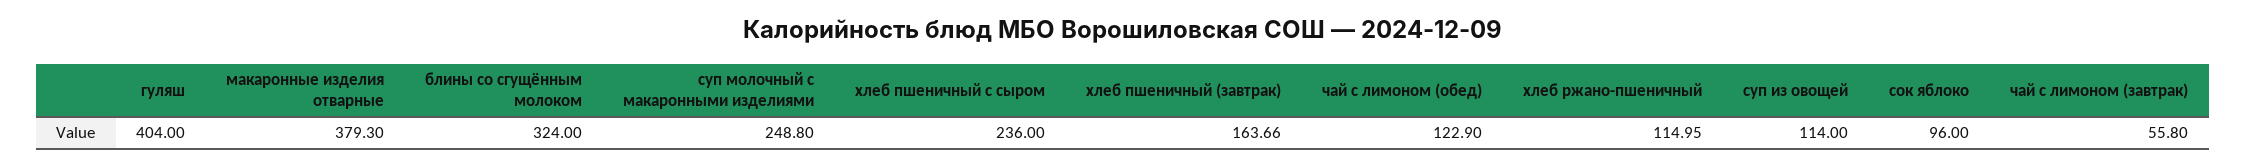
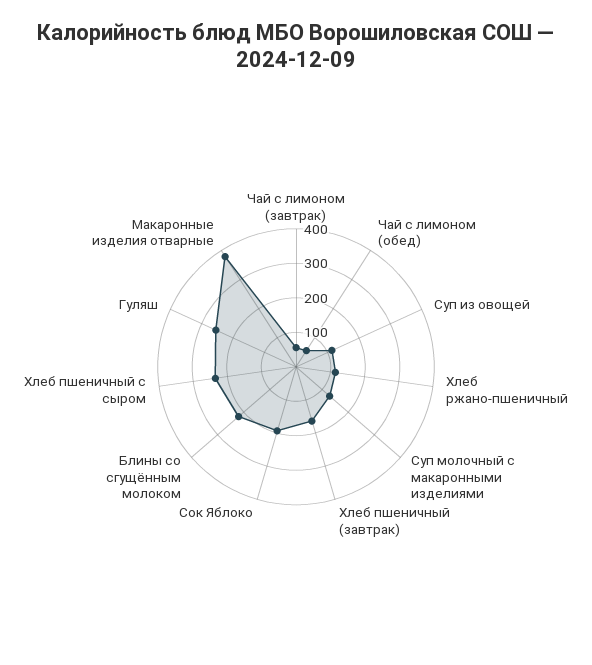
гуляш: 404 -> 250
блины со сгущённым молоком: 324 -> 225
суп молочный с макаронными изделиями: 248.8 -> 125
чай с лимоном (обед): 122.9 -> 50
сок яблоко: 96 -> 200

